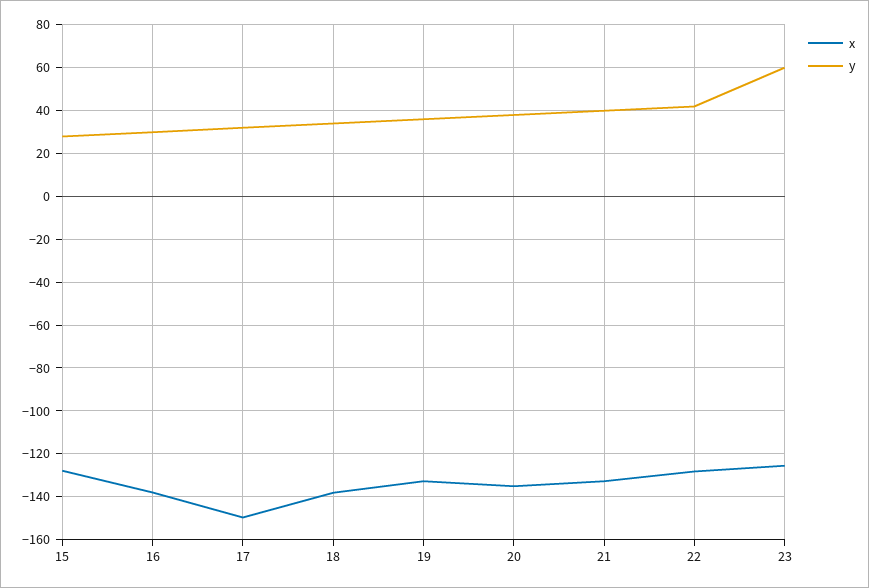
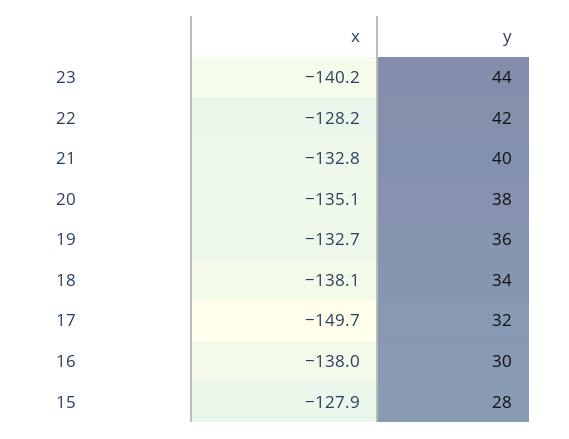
x, 23: -125 -> -140.2
y, 23: 60 -> 44

